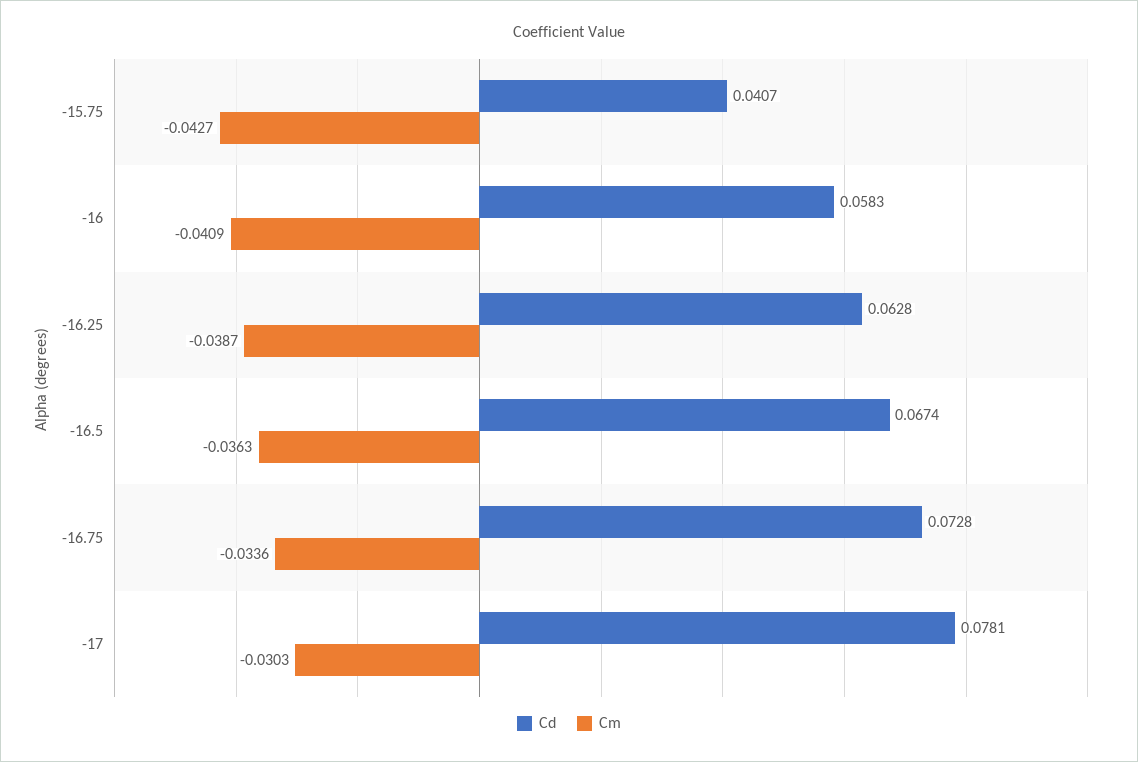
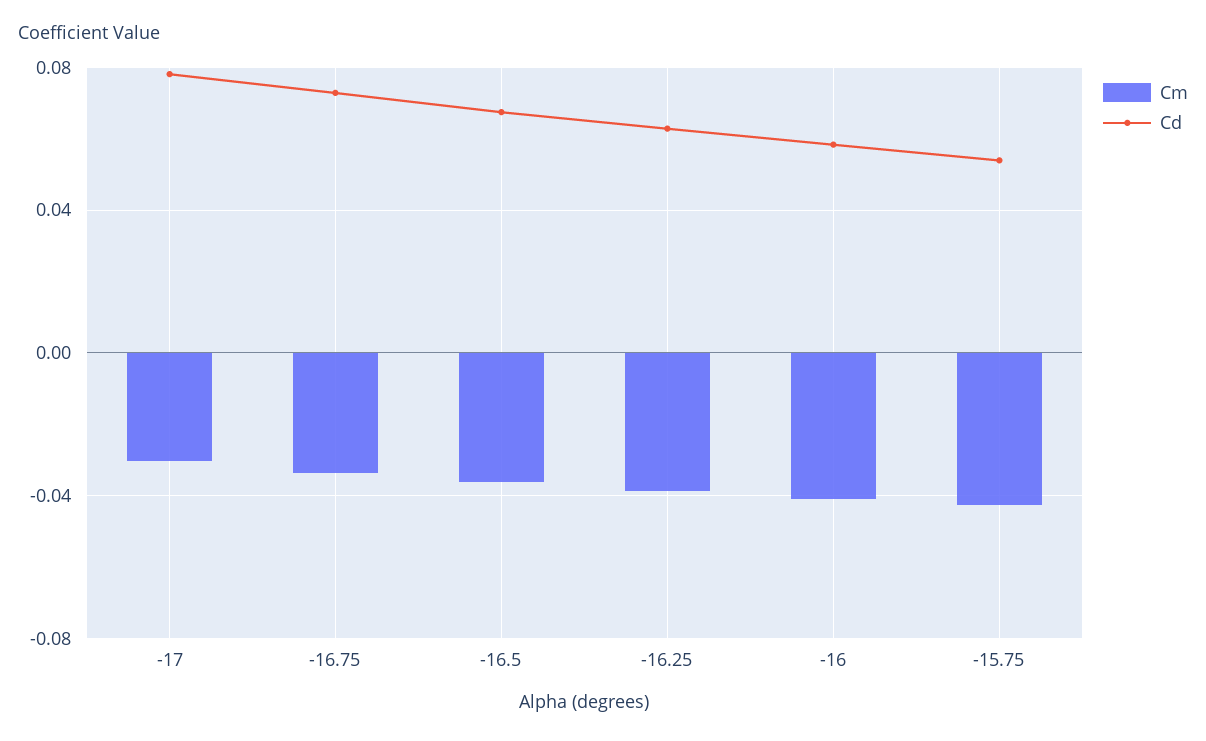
Cd, -15.75: 0.0407 -> 0.055

